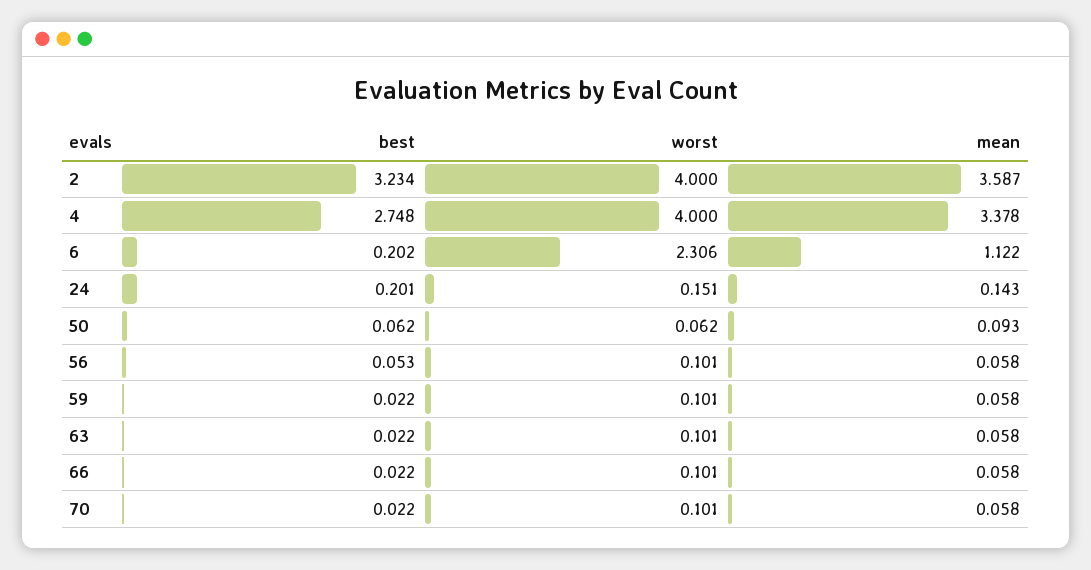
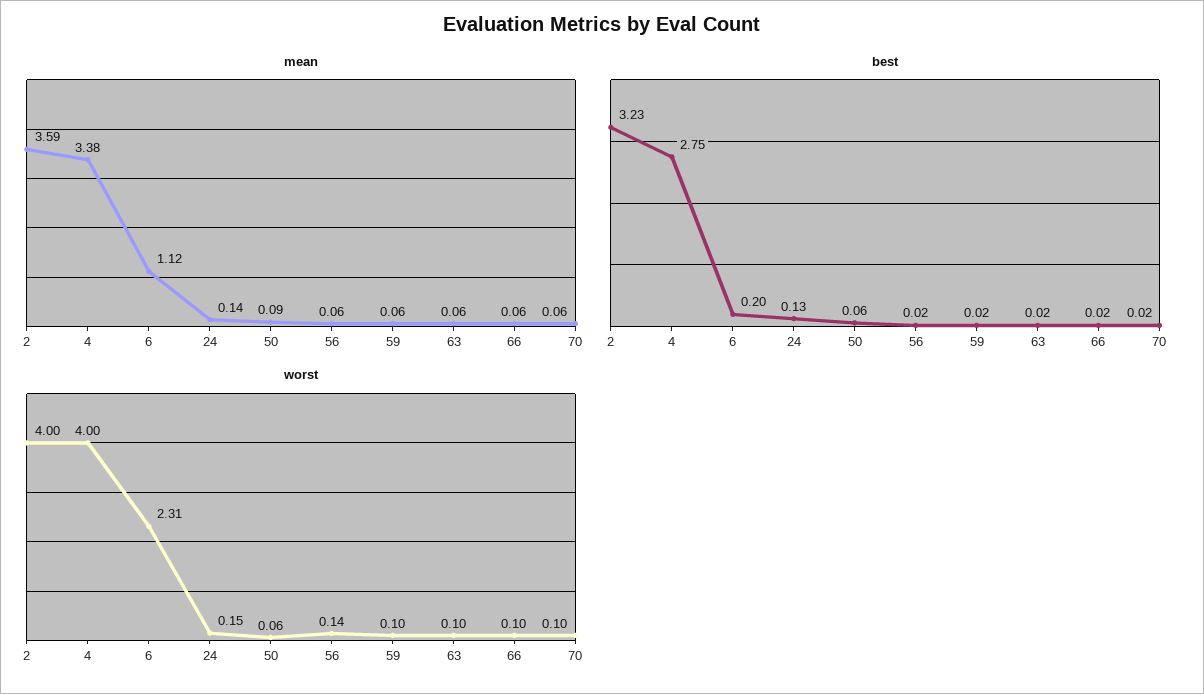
best, 24: 0.201 -> 0.13
best, 56: 0.053 -> 0.02
worst, 56: 0.101 -> 0.14

